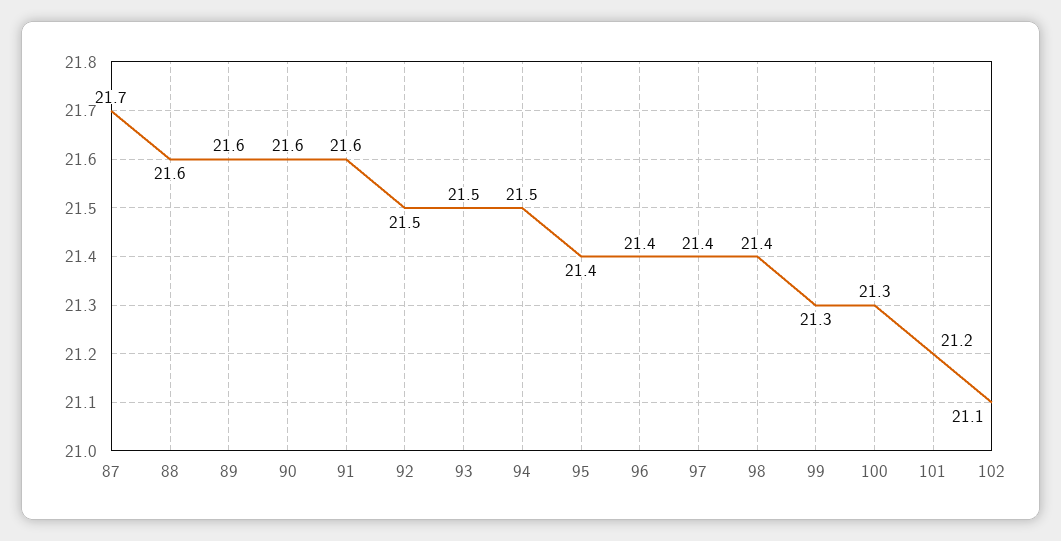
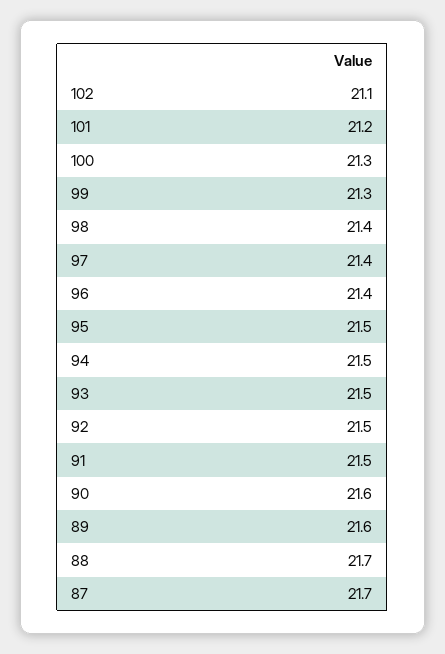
88: 21.6 -> 21.7
91: 21.6 -> 21.5
95: 21.4 -> 21.5

